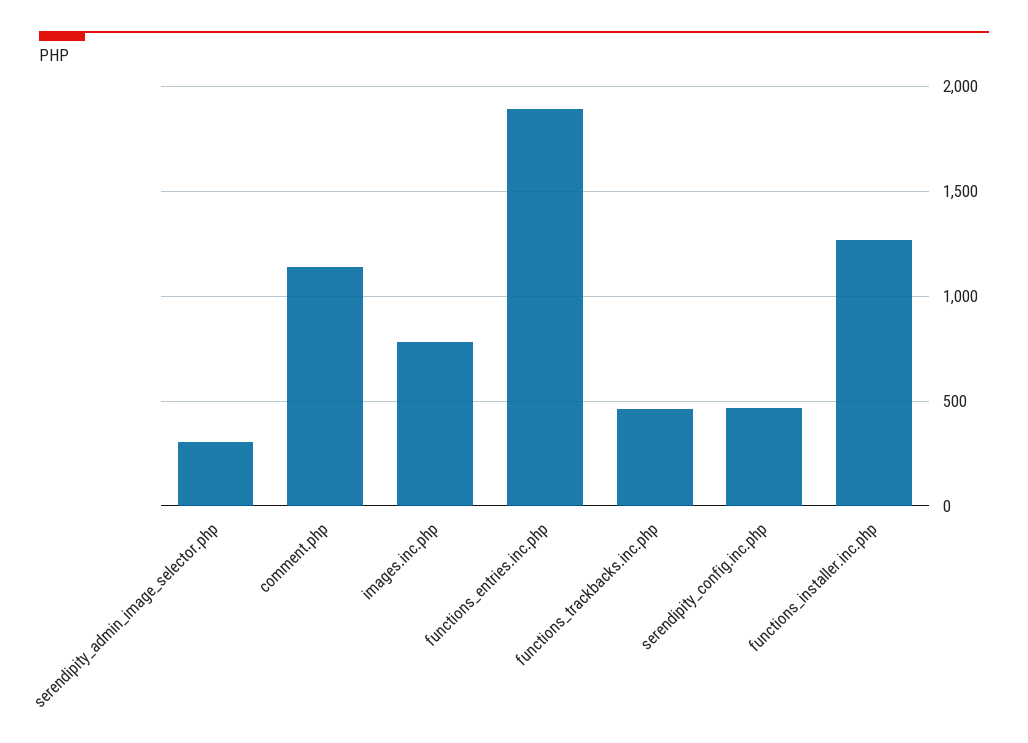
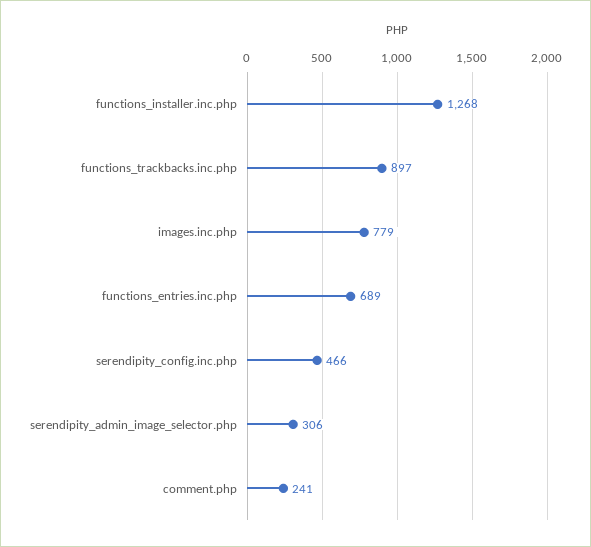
comment.php: 1150 -> 241
functions_entries.inc.php: 1900 -> 689
functions_trackbacks.inc.php: 450 -> 897

